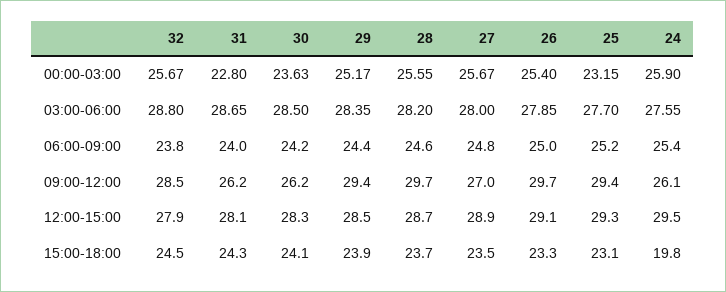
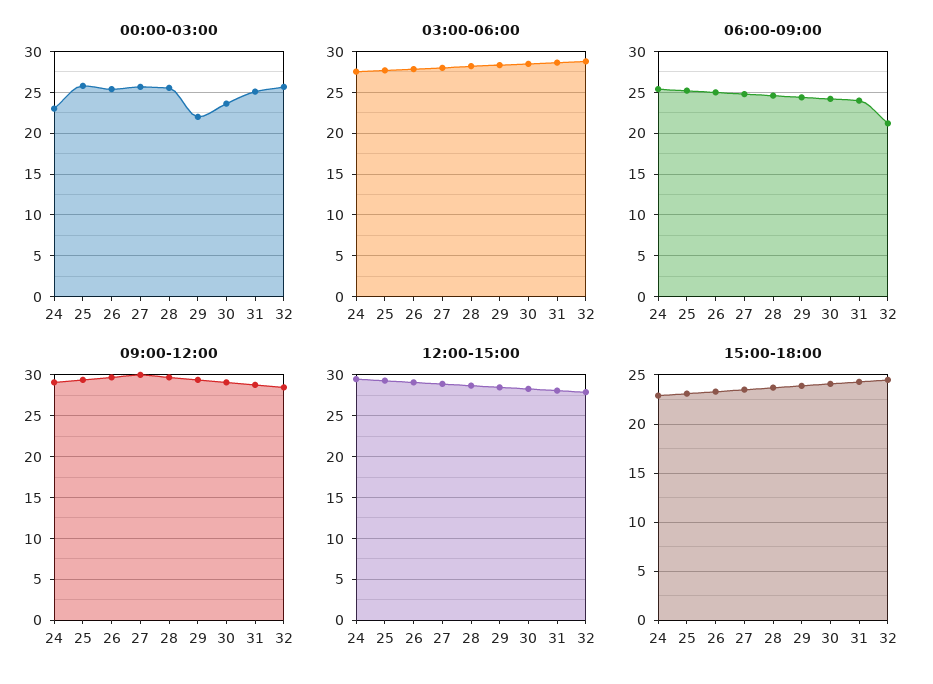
00:00-03:00, 31: 22.8 -> 25
00:00-03:00, 29: 25.17 -> 22
00:00-03:00, 25: 23.15 -> 26
00:00-03:00, 24: 25.9 -> 23
06:00-09:00, 32: 23.8 -> 21
09:00-12:00, 31: 26.2 -> 29
09:00-12:00, 30: 26.2 -> 29
09:00-12:00, 27: 27 -> 30
09:00-12:00, 24: 26.1 -> 29
15:00-18:00, 24: 19.8 -> 23

